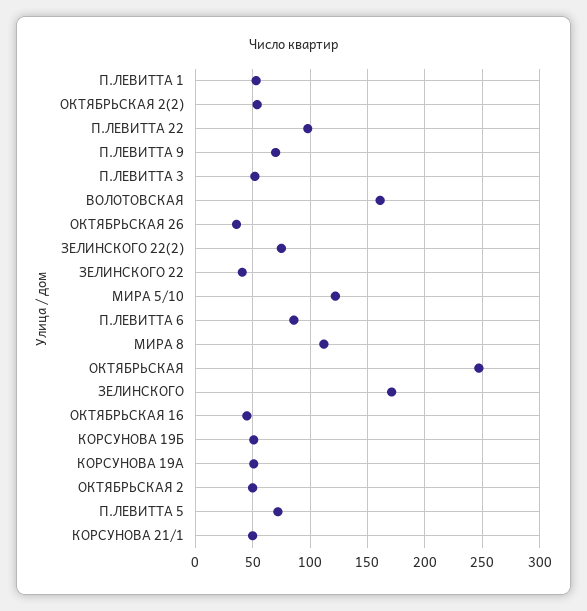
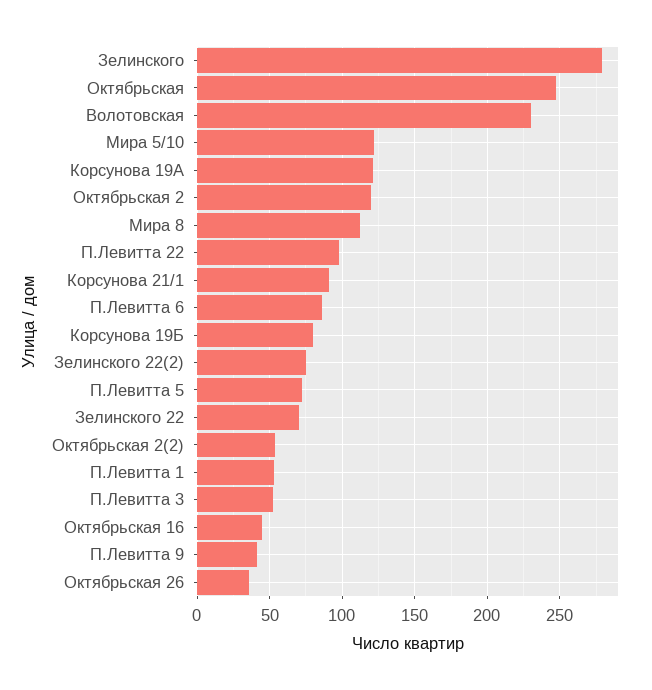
П.ЛЕВИТТА 9: 70 -> 40
ВОЛОТОВСКАЯ: 160 -> 230
ЗЕЛИНСКОГО 22: 40 -> 70
ЗЕЛИНСКОГО: 170 -> 280
КОРСУНОВА 19Б: 50 -> 80
КОРСУНОВА 19А: 50 -> 120
ОКТЯБРЬСКАЯ 2: 50 -> 120
КОРСУНОВА 21/1: 50 -> 90

